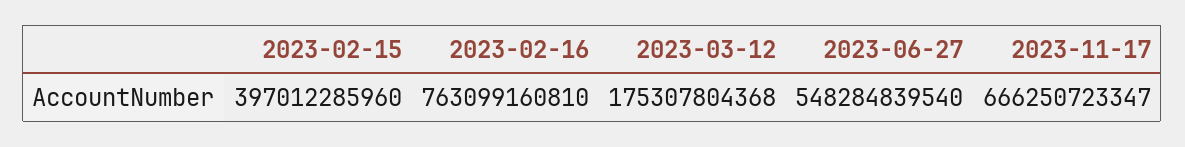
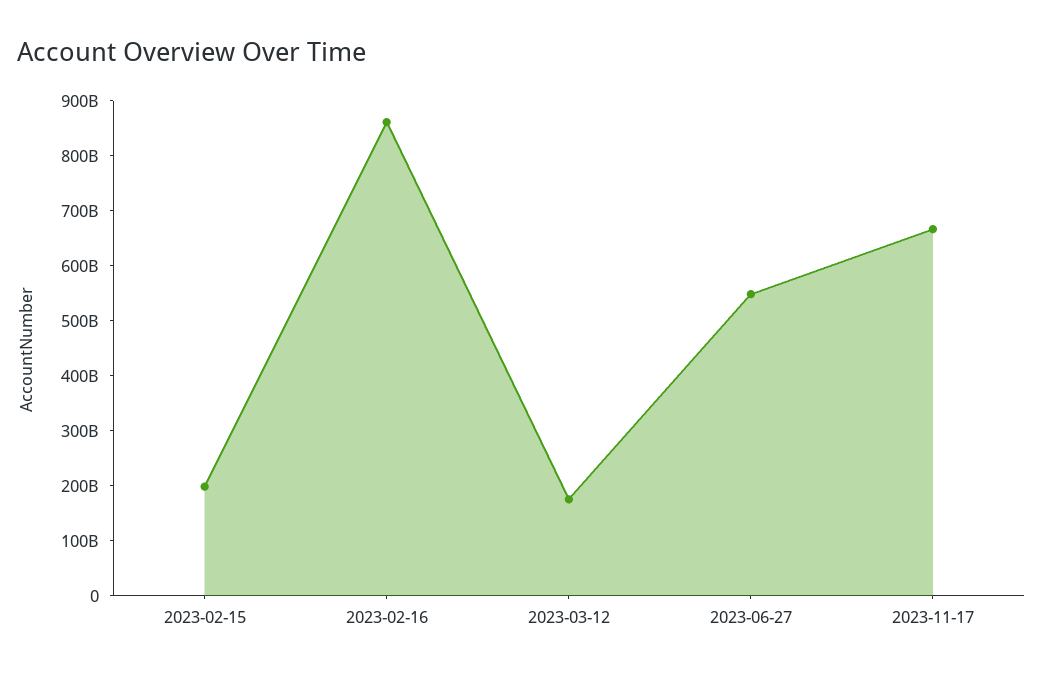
2023-02-15: 397012285960 -> 200000000000
2023-02-16: 763099160810 -> 860000000000

